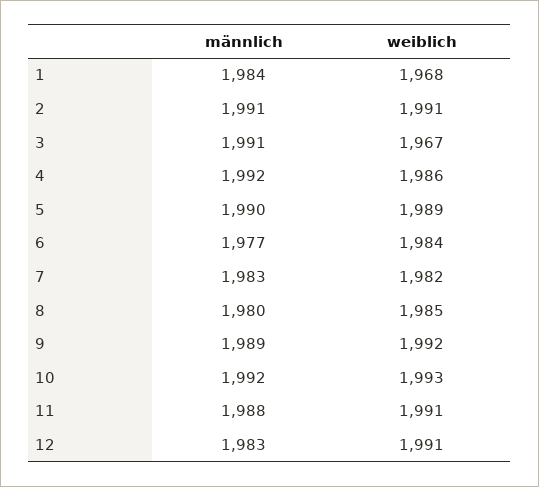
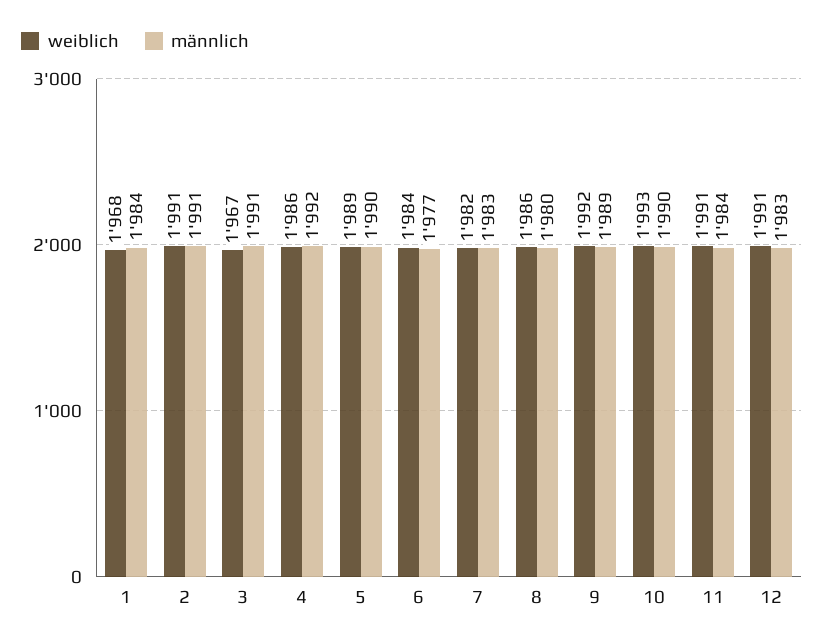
weiblich, 8: 1985 -> 1986
männlich, 10: 1992 -> 1990
männlich, 11: 1988 -> 1984

